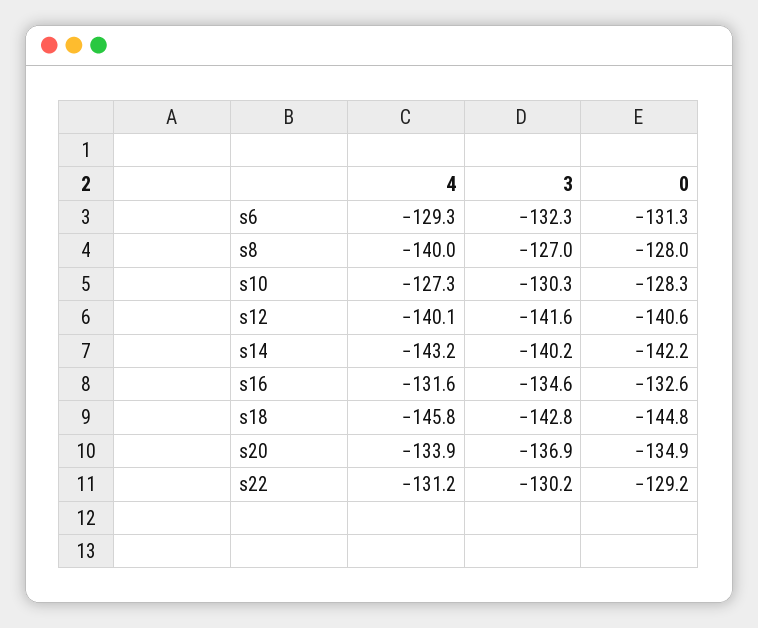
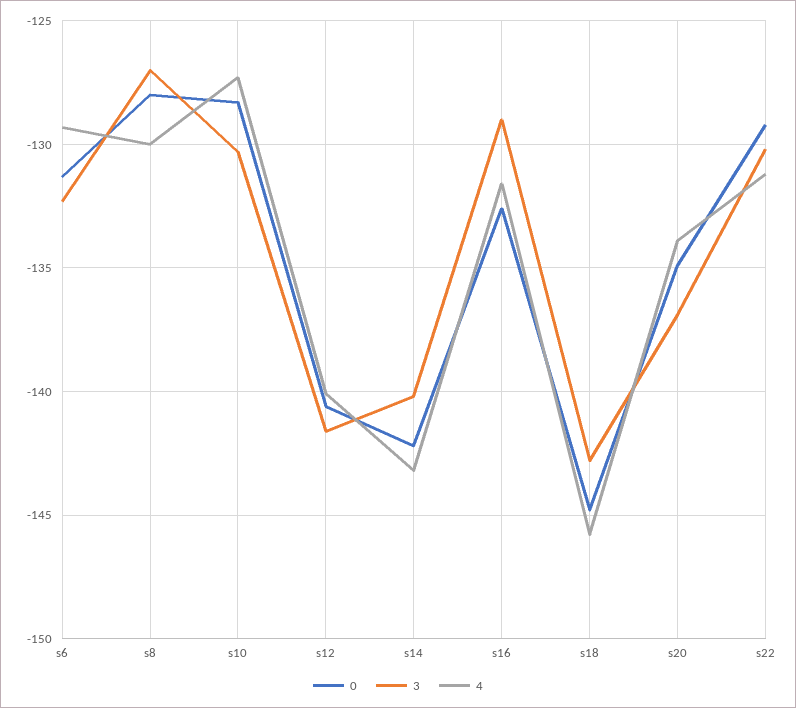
4, s8: -140 -> -130
3, s16: -134.6 -> -129

